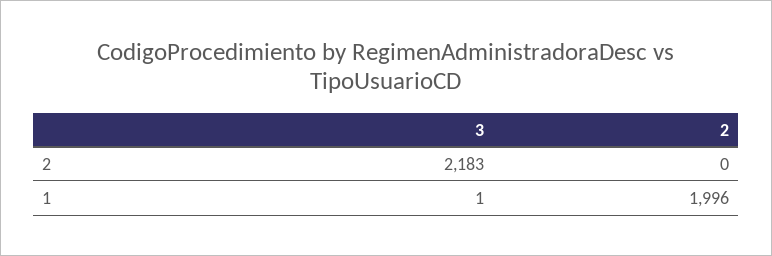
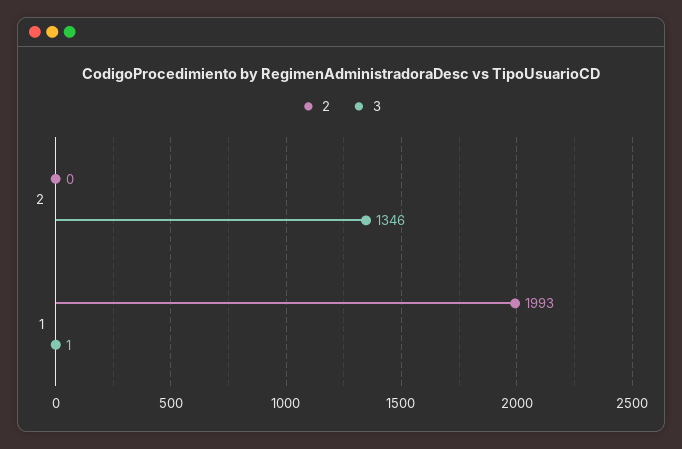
3, 2: 2183 -> 1346
2, 1: 1996 -> 1993

